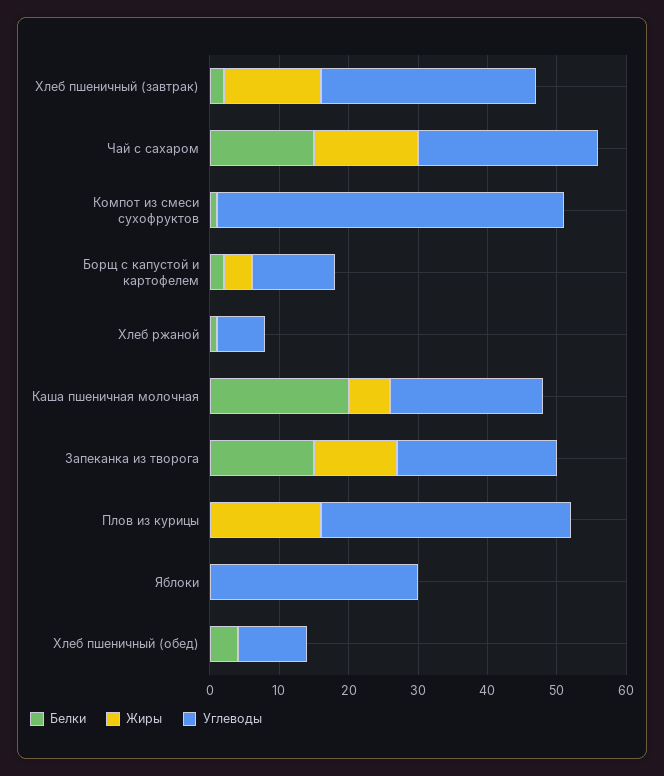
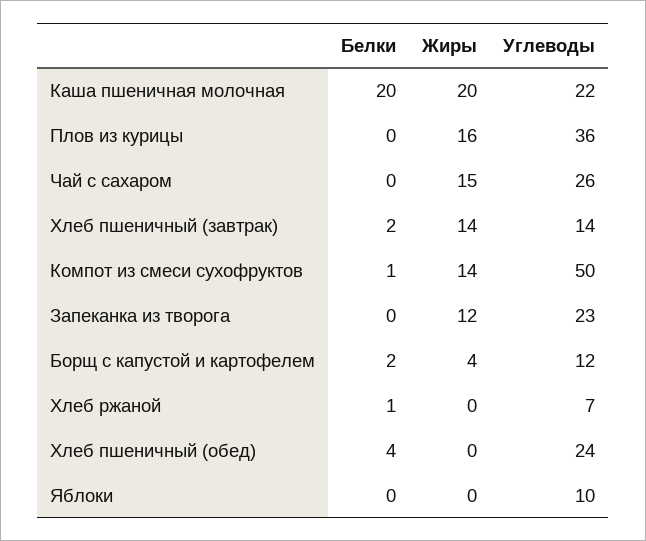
Углеводы, Хлеб пшеничный (завтрак): 30 -> 14
Белки, Чай с сахаром: 15 -> 0
Жиры, Компот из смеси сухофруктов: 0 -> 14
Жиры, Каша пшеничная молочная: 5 -> 20
Белки, Запеканка из творога: 15 -> 0
Углеводы, Яблоки: 30 -> 10
Углеводы, Хлеб пшеничный (обед): 10 -> 24

